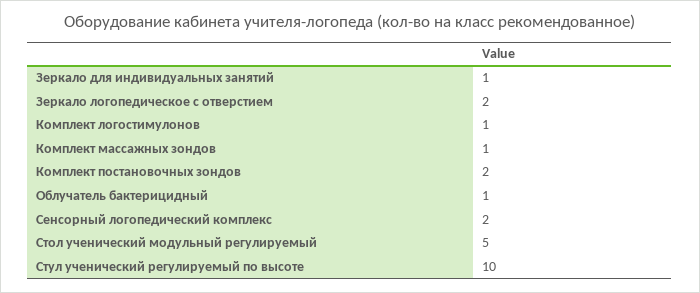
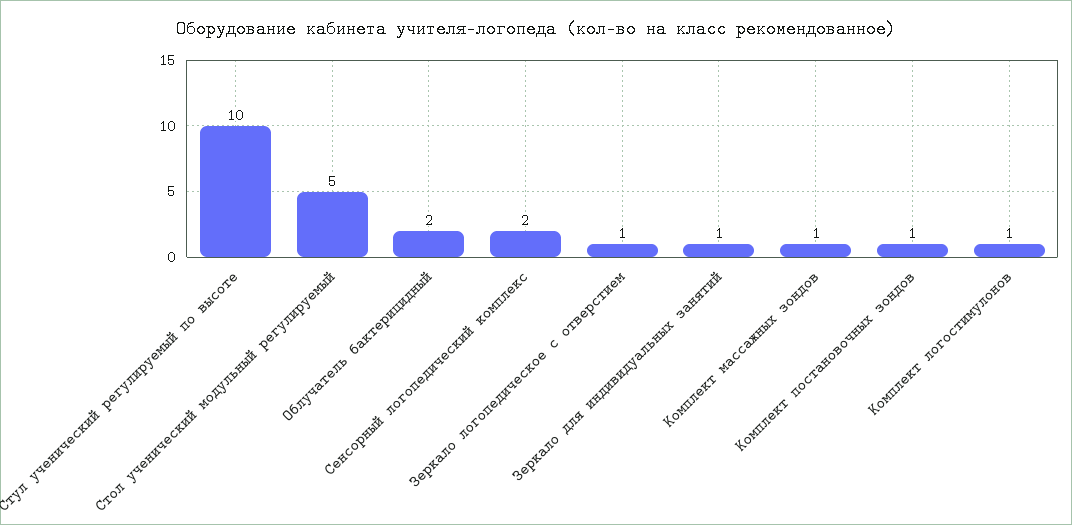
Зеркало логопедическое с отверстием: 2 -> 1
Комплект постановочных зондов: 2 -> 1
Облучатель бактерицидный: 1 -> 2

